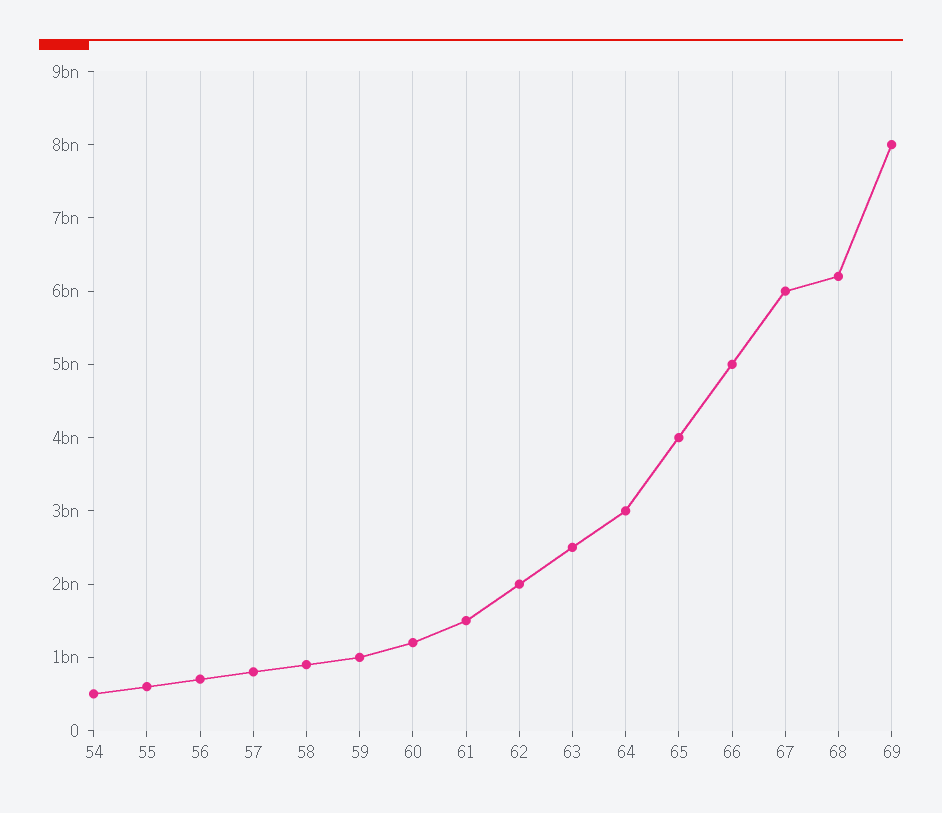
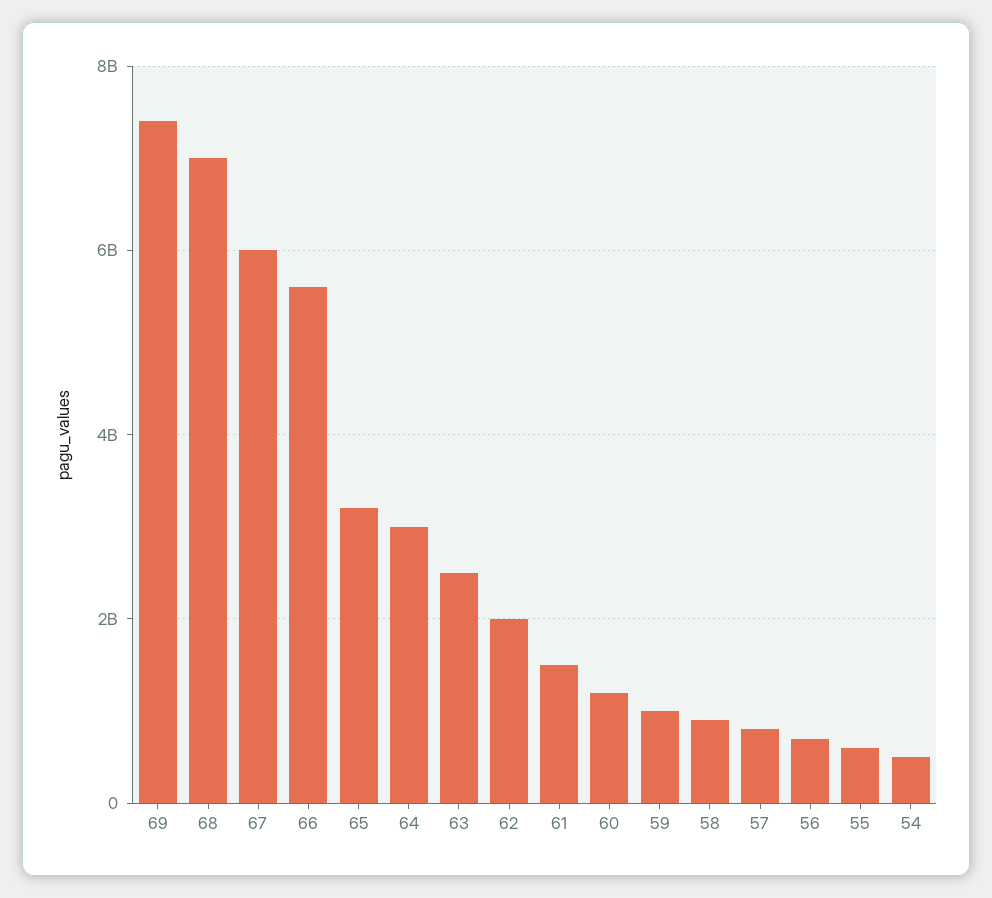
65: 4000000000 -> 3200000000
66: 5000000000 -> 5600000000
68: 6200000000 -> 7000000000
69: 8000000000 -> 7400000000

